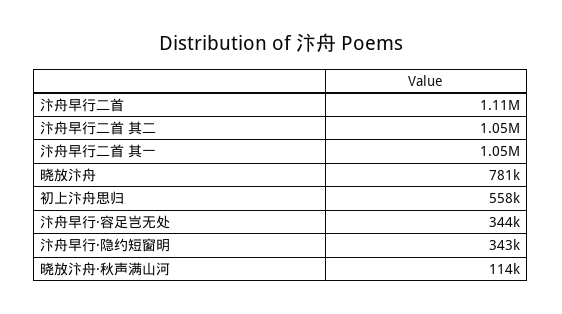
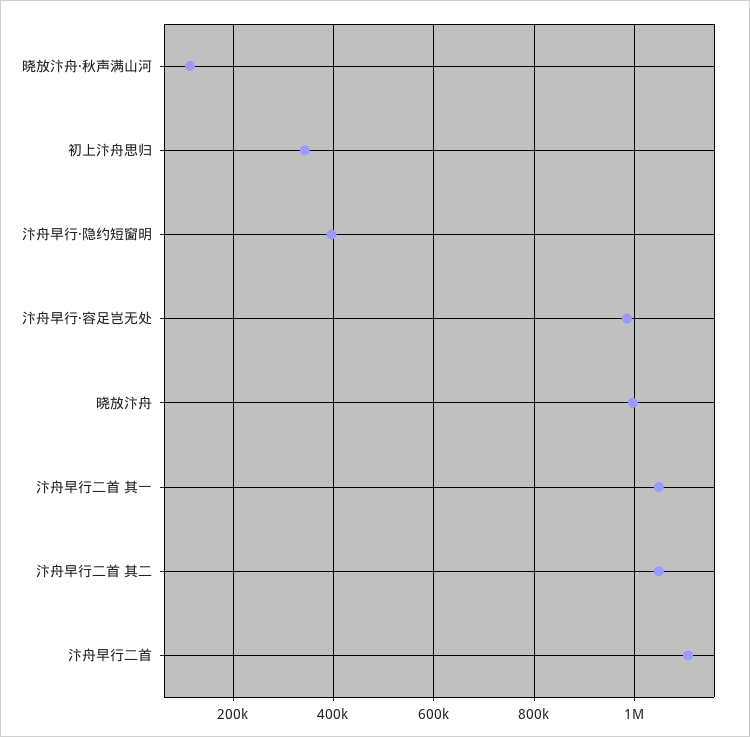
晓放汴舟: 781000 -> 1000000
初上汴舟思归: 558000 -> 340000
汴舟早行·容足岂无处: 344000 -> 980000
汴舟早行·隐约短窗明: 343000 -> 400000

